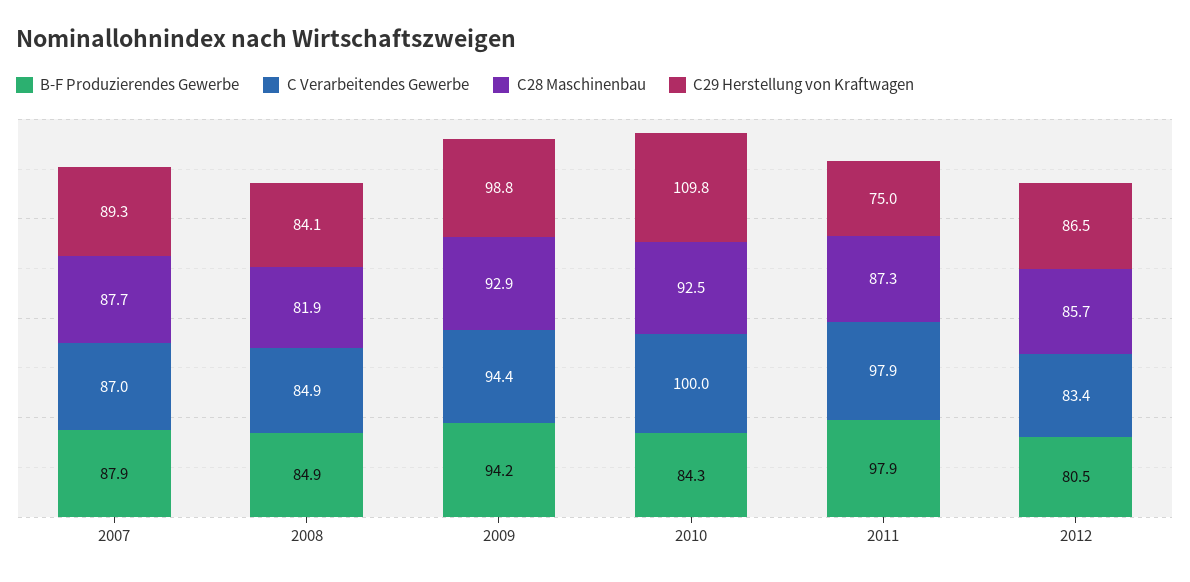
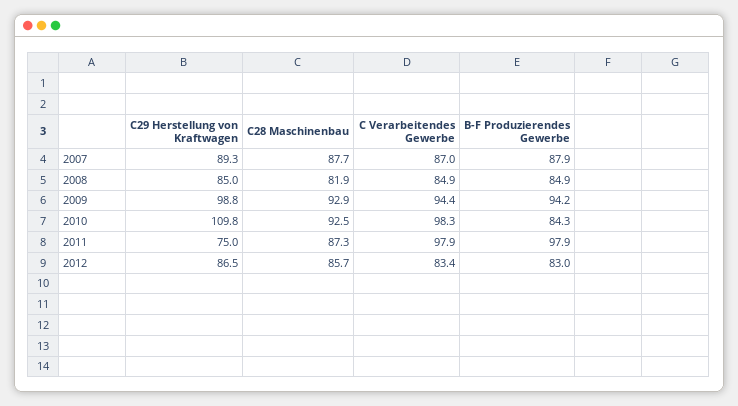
C29 Herstellung von Kraftwagen, 2008: 84.1 -> 85
C Verarbeitendes Gewerbe, 2010: 100 -> 98.3
B-F Produzierendes Gewerbe, 2012: 80.5 -> 83

